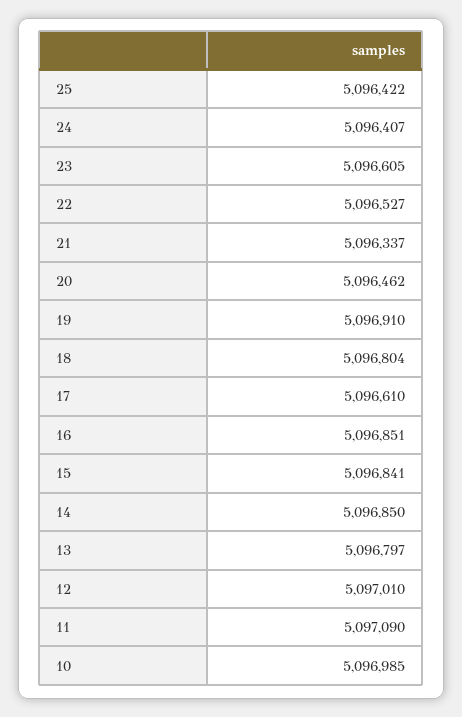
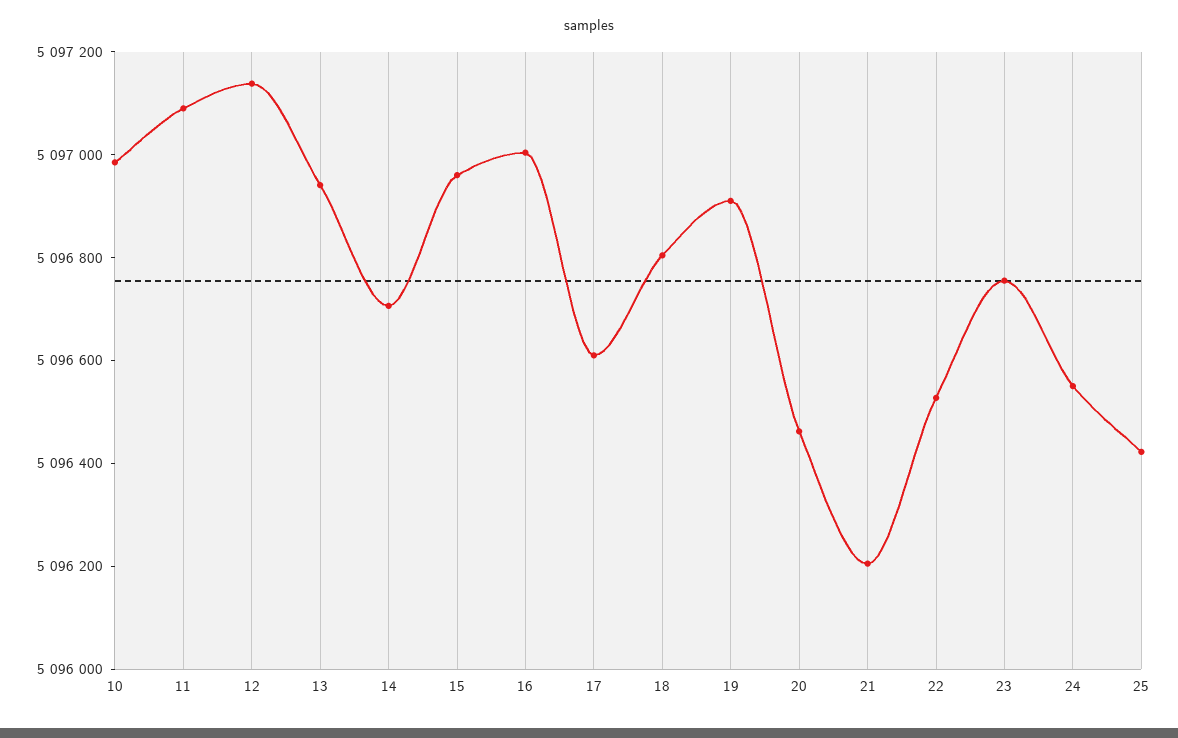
24: 5096407 -> 5096550
23: 5096605 -> 5096750
21: 5096337 -> 5096200
16: 5096851 -> 5097000
15: 5096841 -> 5096950
14: 5096850 -> 5096700
13: 5096797 -> 5096950
12: 5097010 -> 5097150

